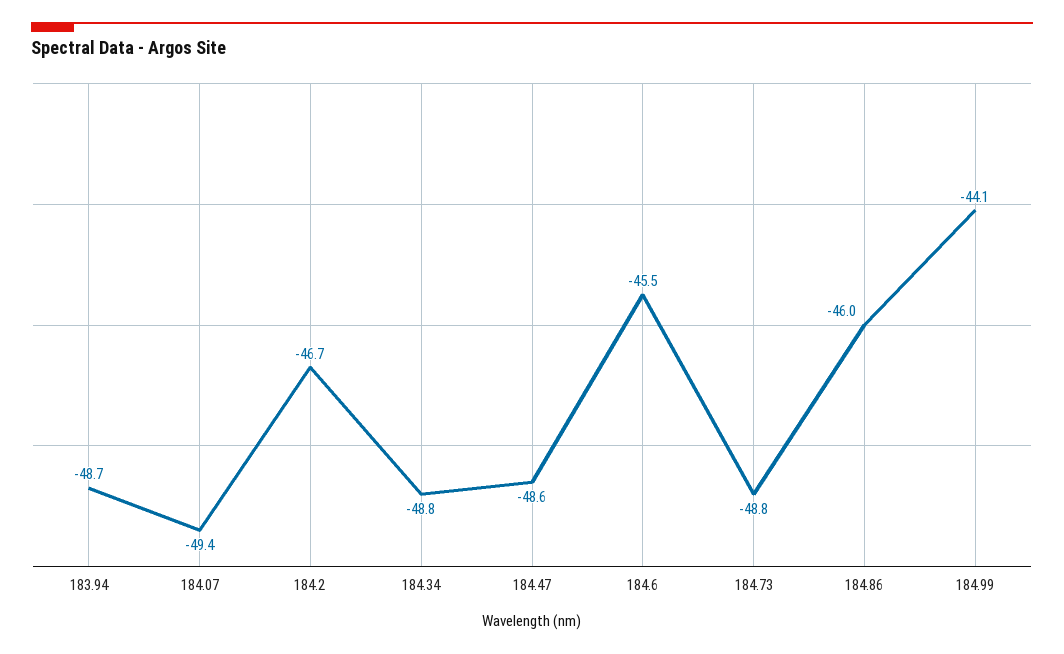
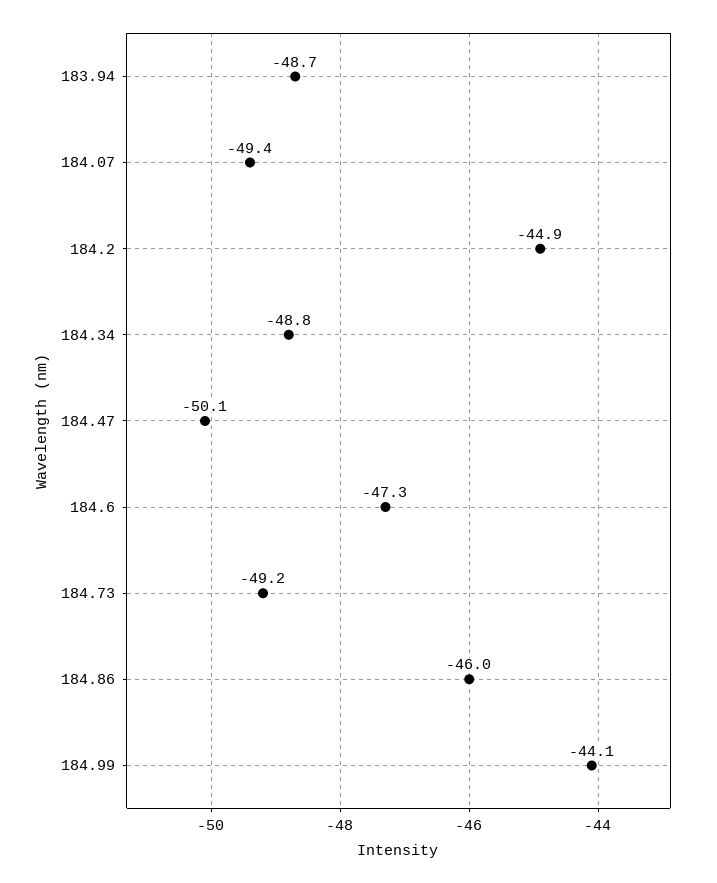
184.2: -46.7 -> -44.9
184.47: -48.6 -> -50.1
184.6: -45.5 -> -47.3
184.73: -48.8 -> -49.2

